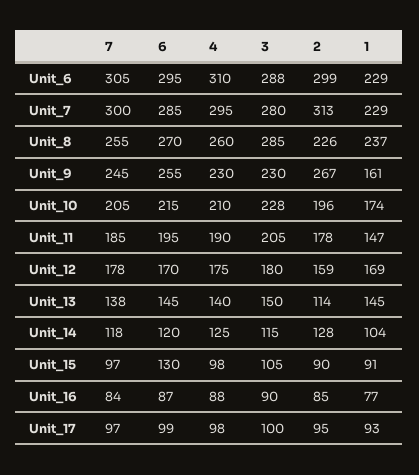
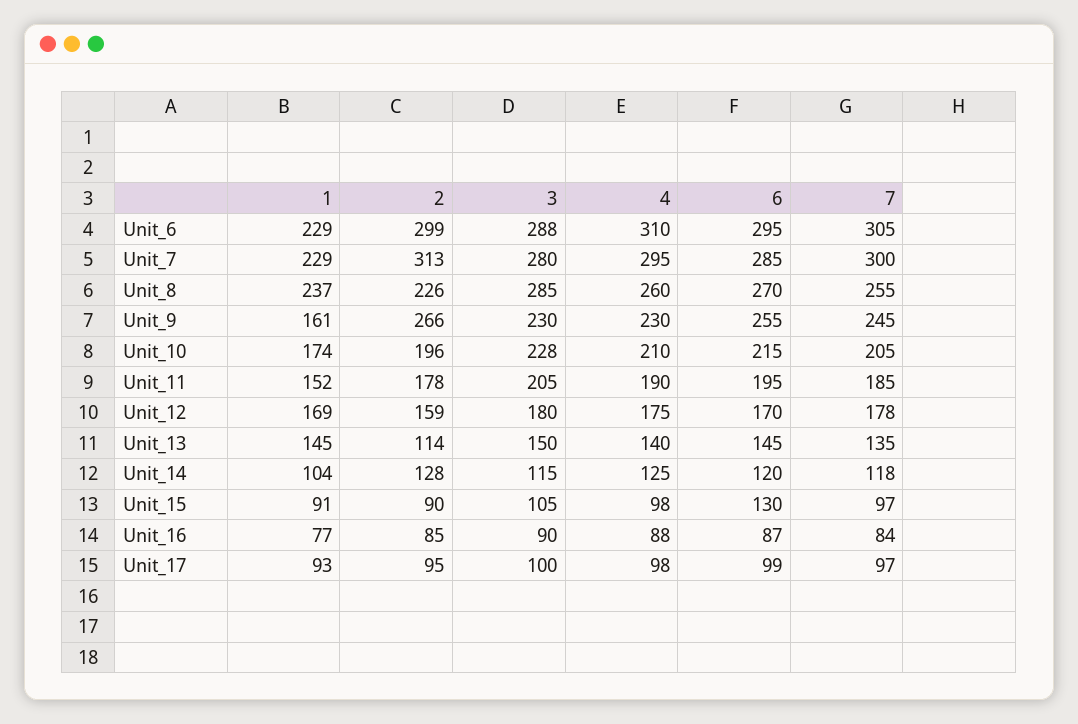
2, Unit_9: 267 -> 266
1, Unit_11: 147 -> 152
7, Unit_13: 138 -> 135

